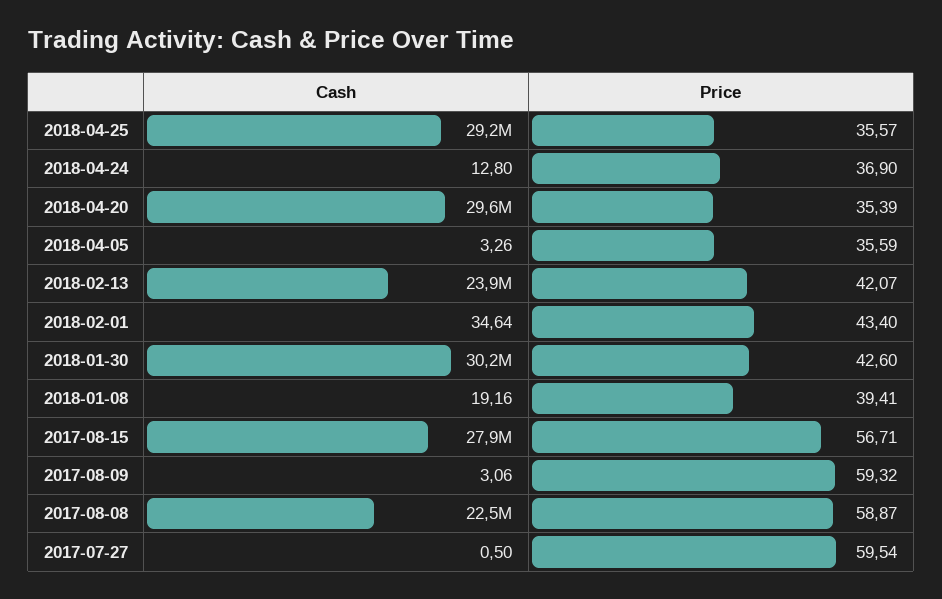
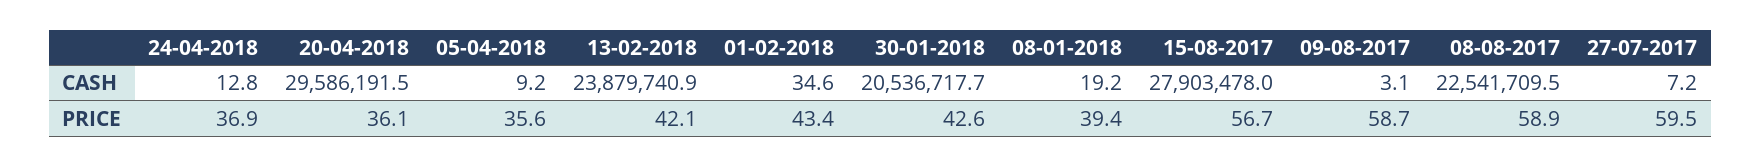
Cash, 2018-04-25: 29200000 -> none
Price, 2018-04-25: 35.57 -> none
Price, 2018-04-20: 35.39 -> 36.1
Cash, 2018-04-05: 3.26 -> 9.2
Cash, 2018-01-30: 30200000 -> 20536717.7
Price, 2017-08-09: 59.32 -> 58.7
Cash, 2017-07-27: 0.5 -> 7.2

